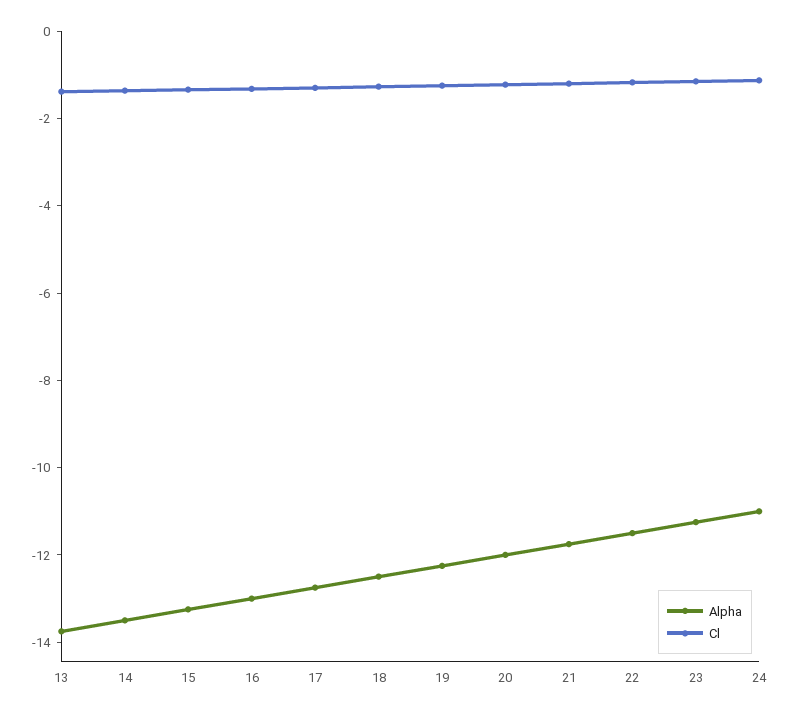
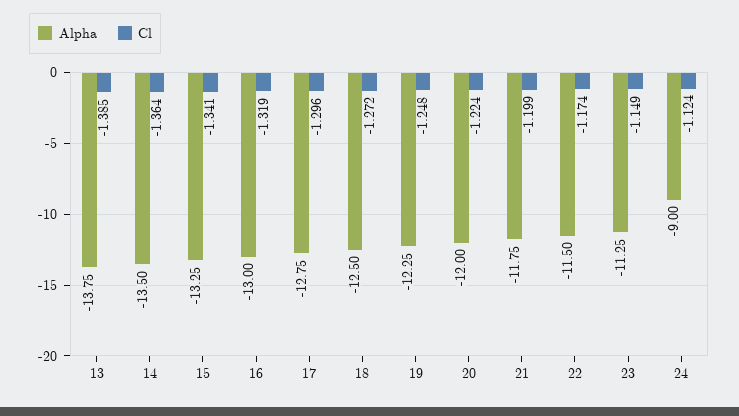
Alpha, 24: -11 -> -9

